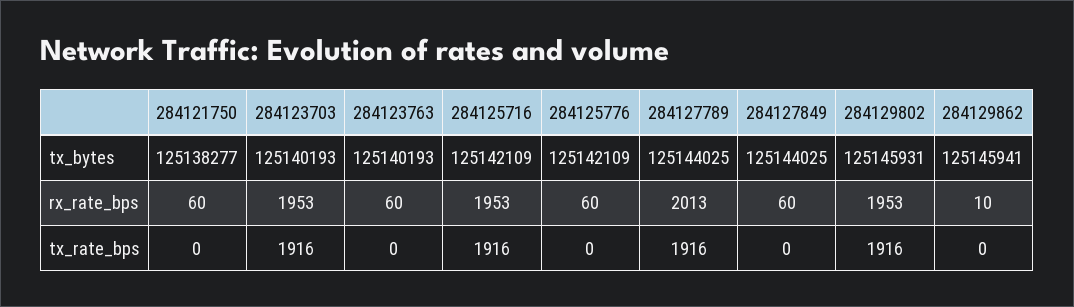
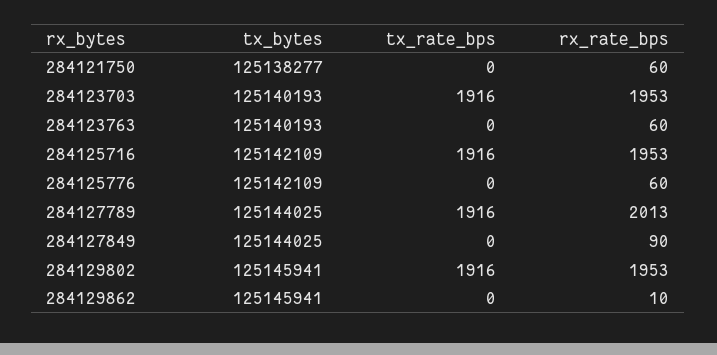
284129802, tx_bytes: 125145931 -> 125145941
284127849, rx_rate_bps: 60 -> 90

